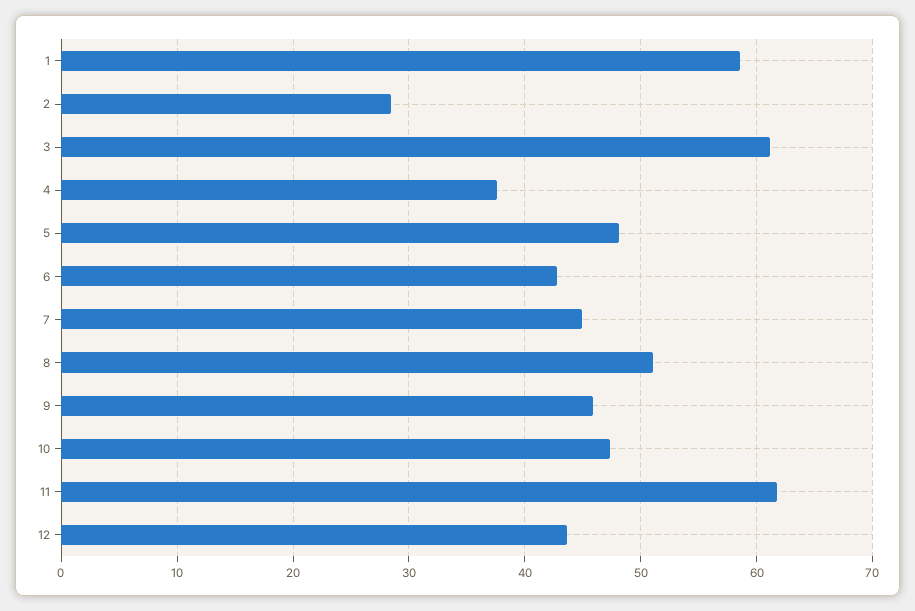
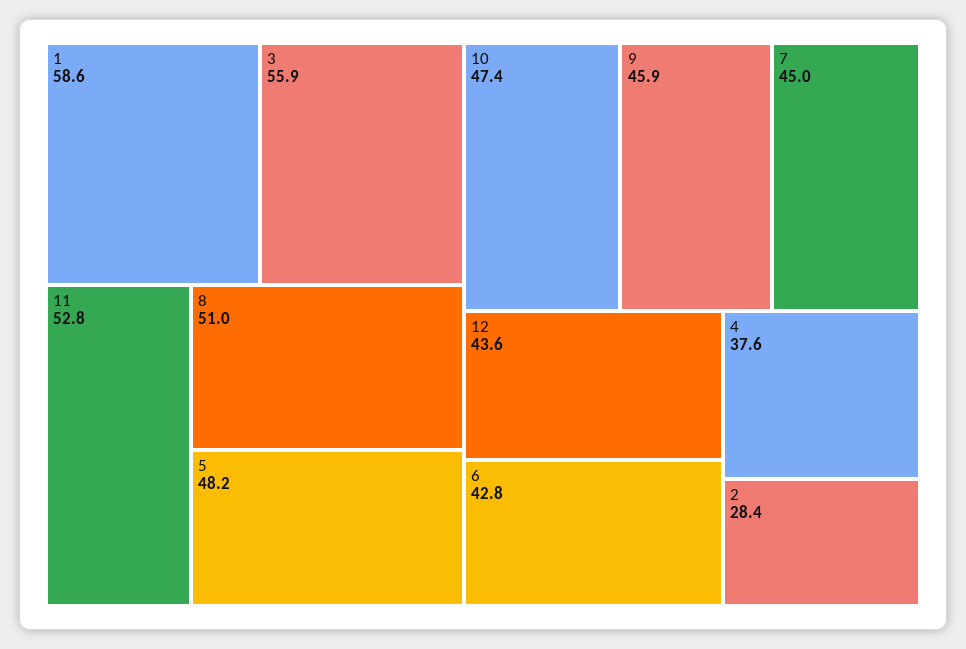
3: 61 -> 55.9
11: 62 -> 52.8

